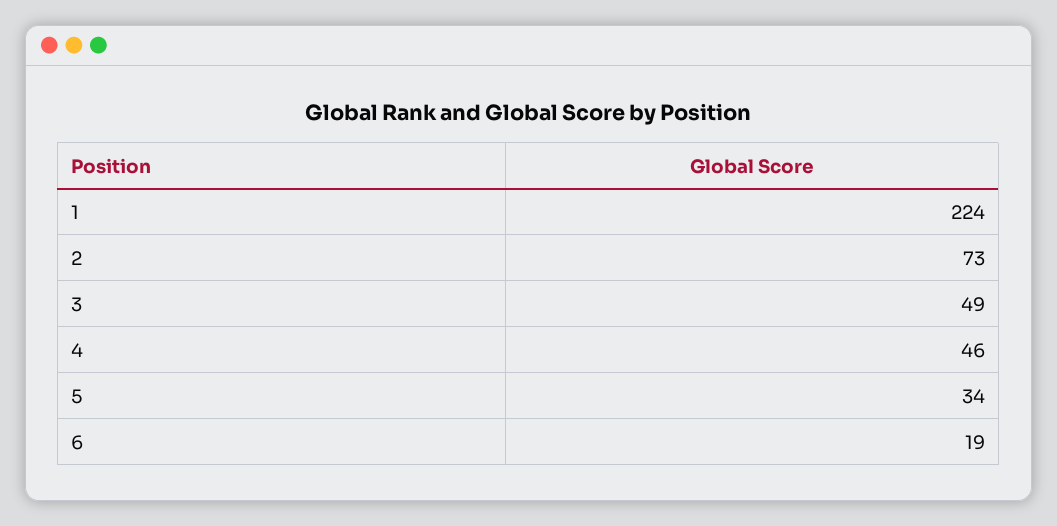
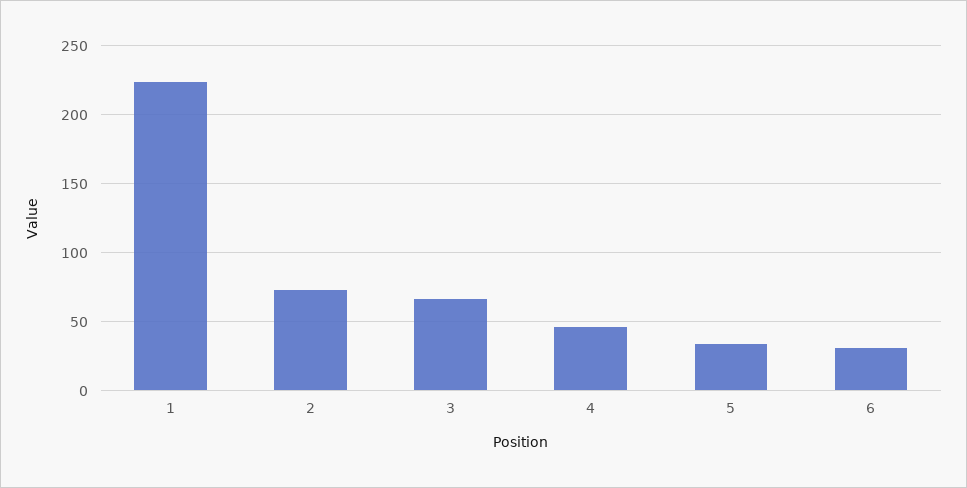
3: 49 -> 65
6: 19 -> 30

